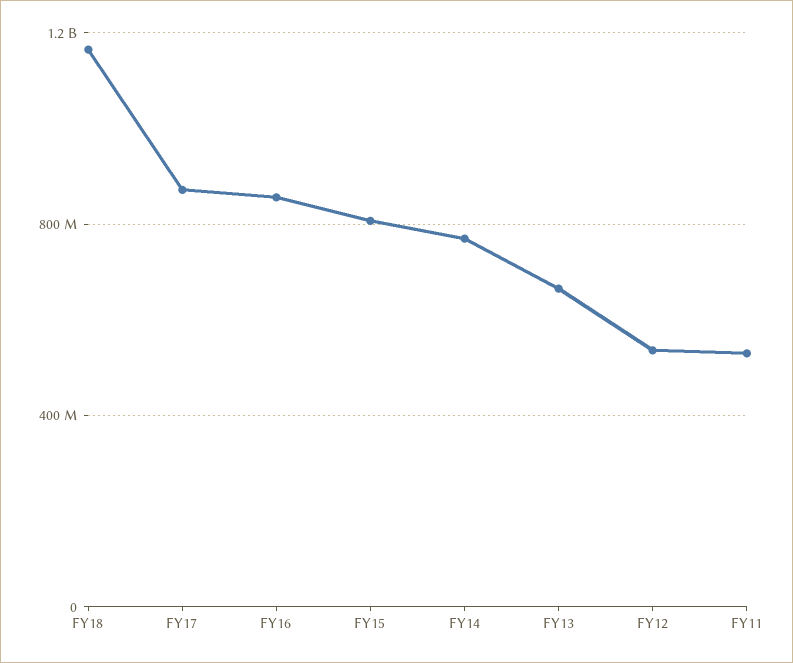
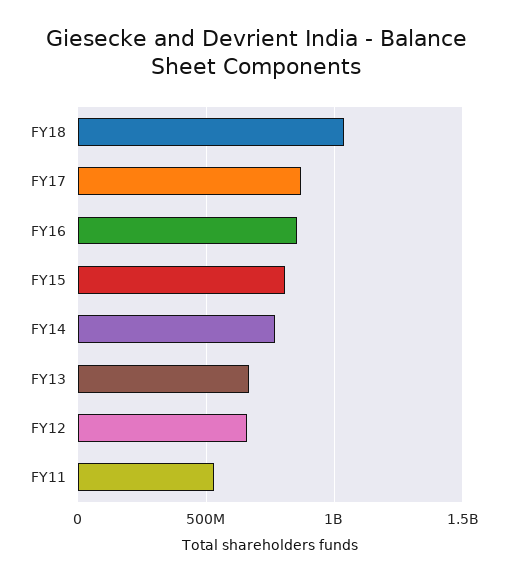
FY18: 1150000000 -> 1050000000
FY12: 550000000 -> 650000000

